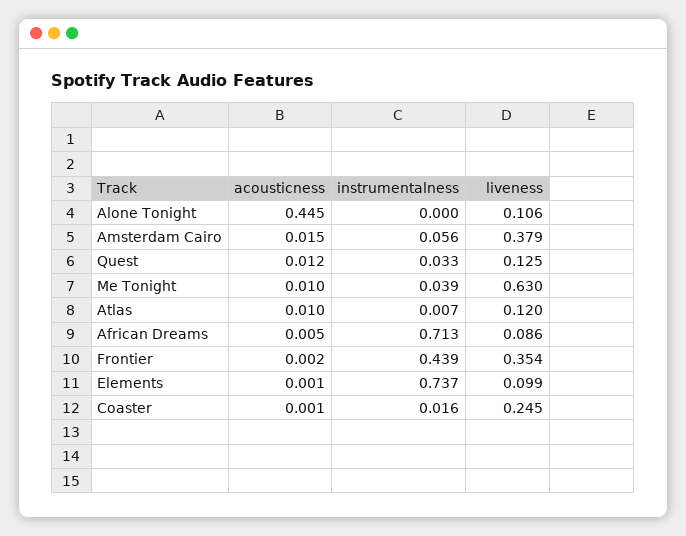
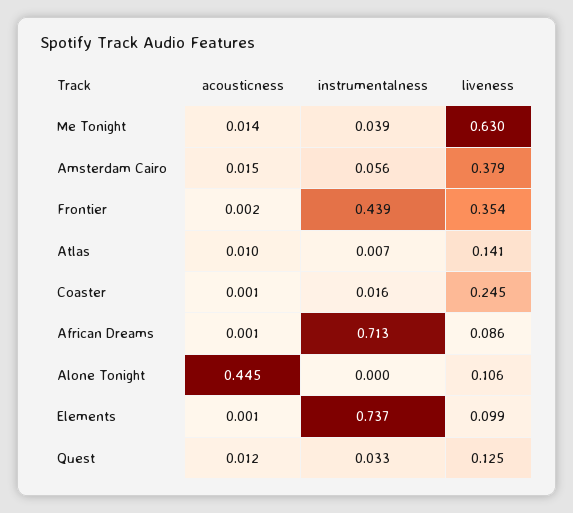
acousticness, Me Tonight: 0.01 -> 0.014
liveness, Atlas: 0.12 -> 0.141
acousticness, African Dreams: 0.005 -> 0.001

